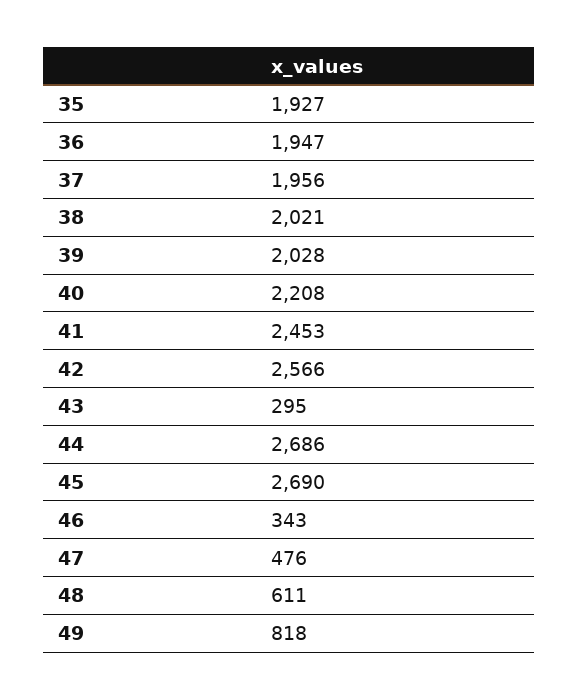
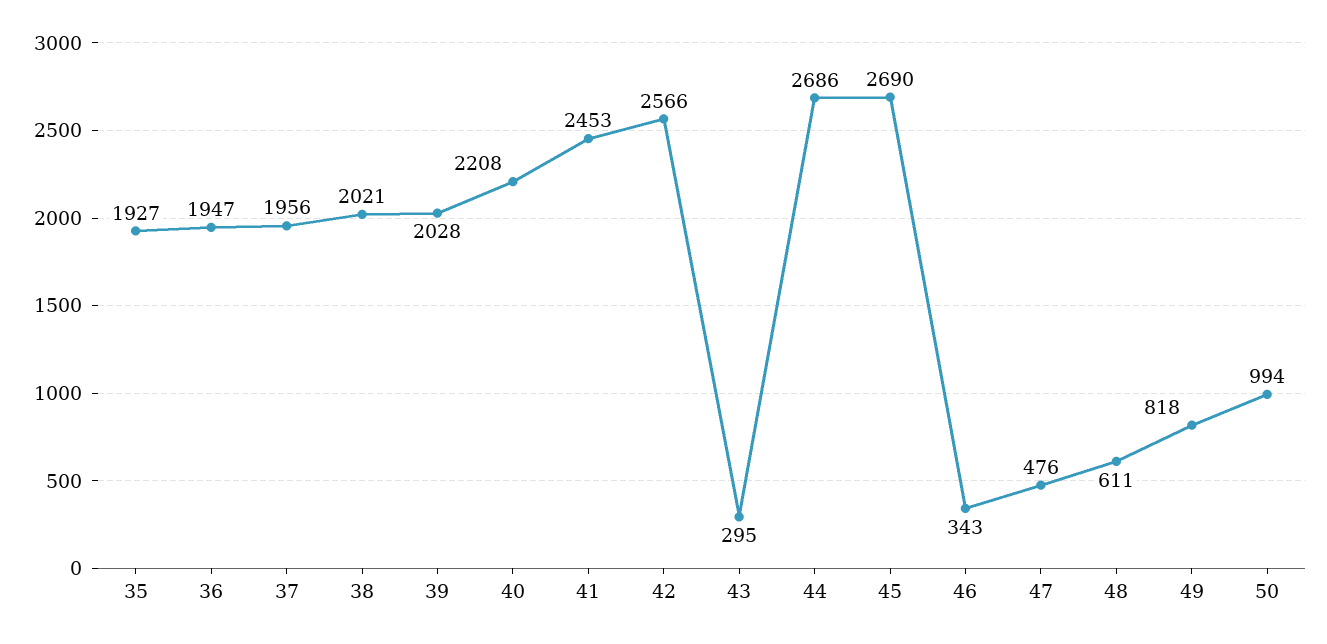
50: none -> 994

